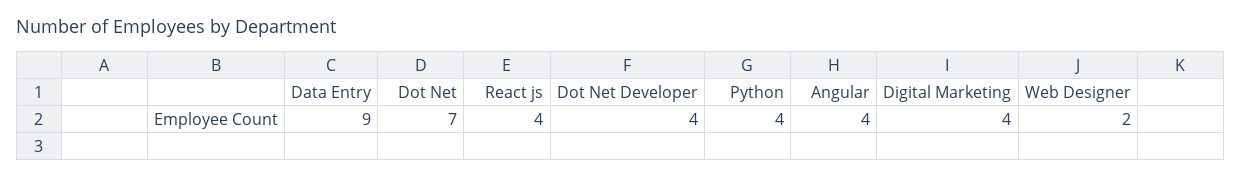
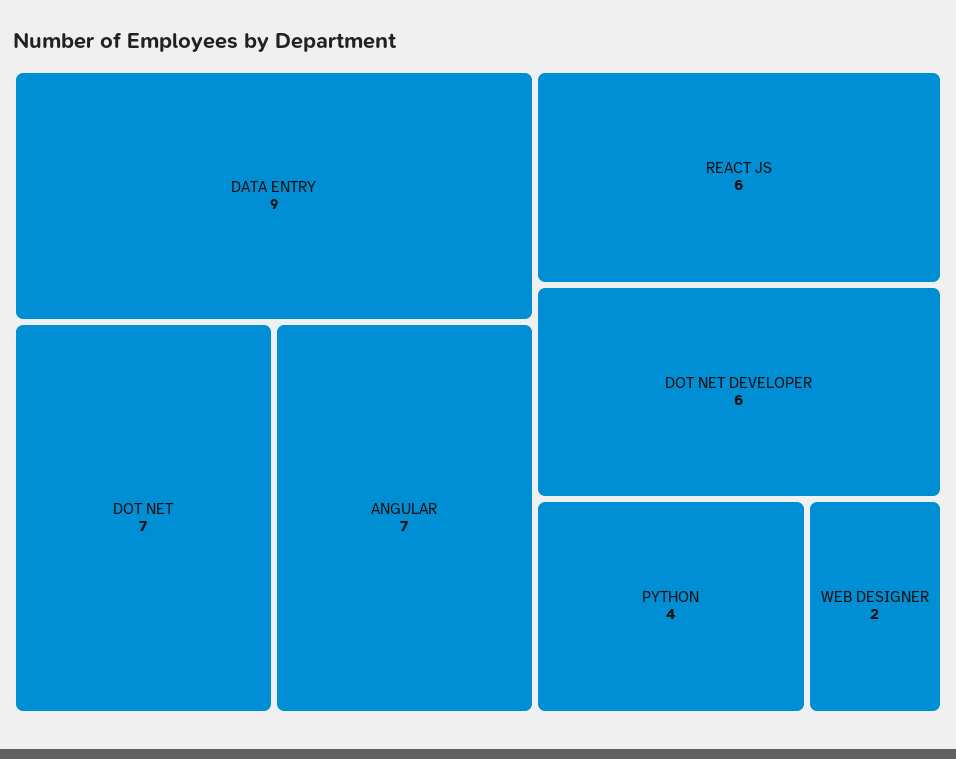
React js: 4 -> 6
Dot Net Developer: 4 -> 6
Angular: 4 -> 7
Digital Marketing: 4 -> none

